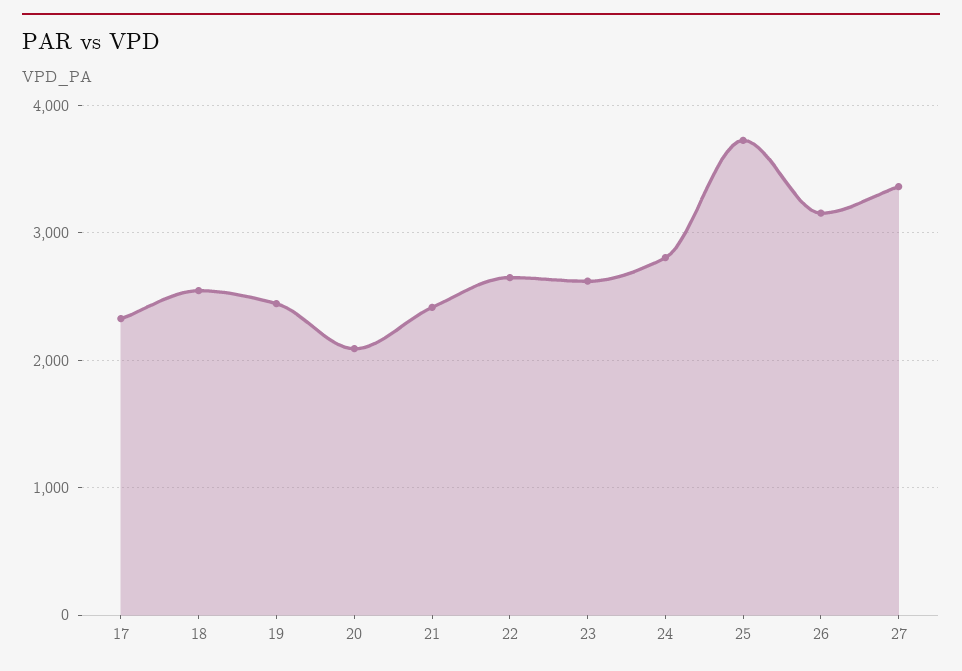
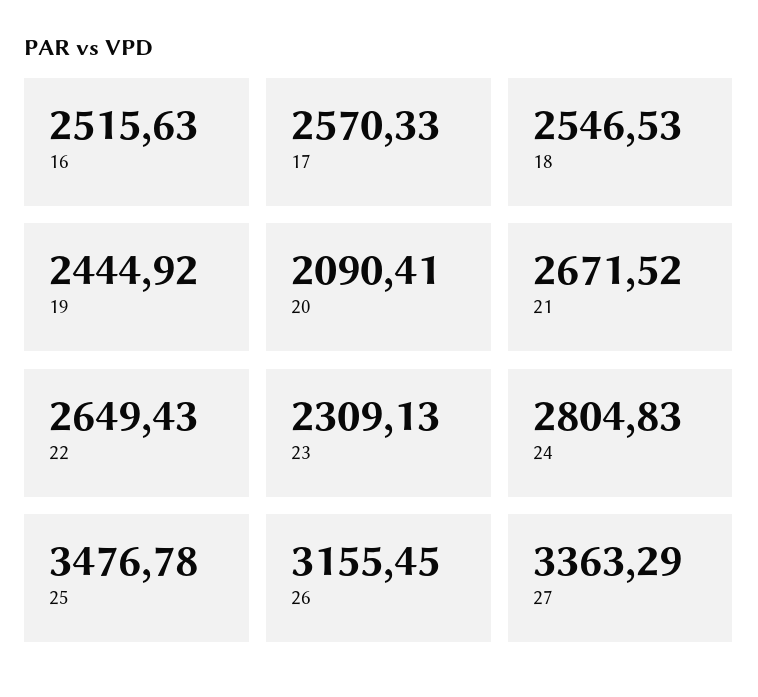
17: 2300 -> 2570.33
21: 2400 -> 2671.52
23: 2600 -> 2309.13
25: 3700 -> 3476.78
16: none -> 2515.63

